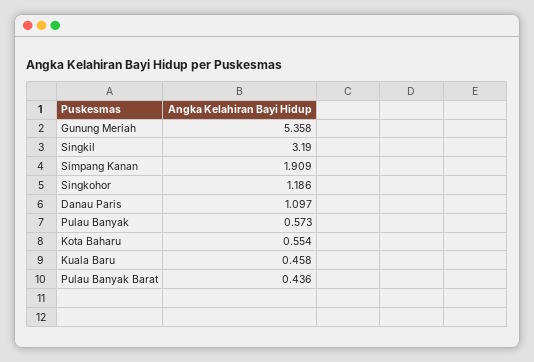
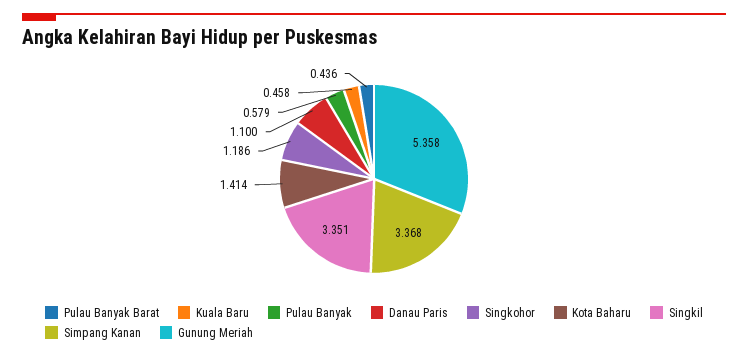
Singkil: 3.19 -> 3.351
Simpang Kanan: 1.909 -> 3.368
Danau Paris: 1.097 -> 1.1
Pulau Banyak: 0.573 -> 0.579
Kota Baharu: 0.554 -> 1.414

